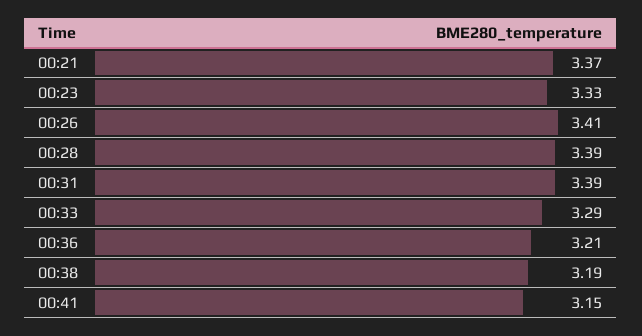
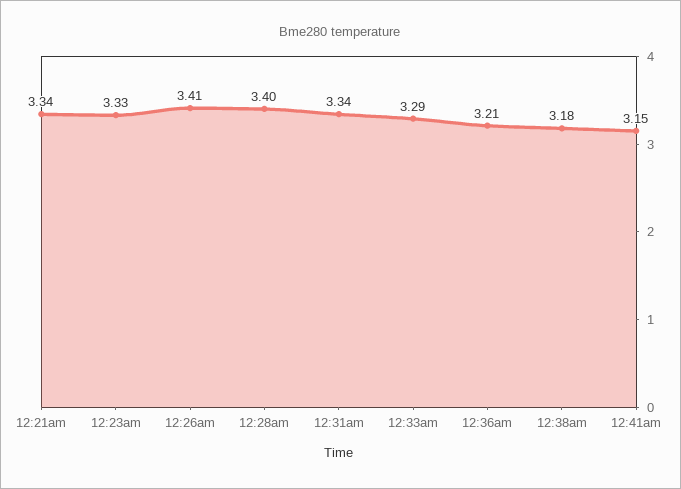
00:21: 3.37 -> 3.34
00:28: 3.39 -> 3.4
00:31: 3.39 -> 3.34
00:38: 3.19 -> 3.18

